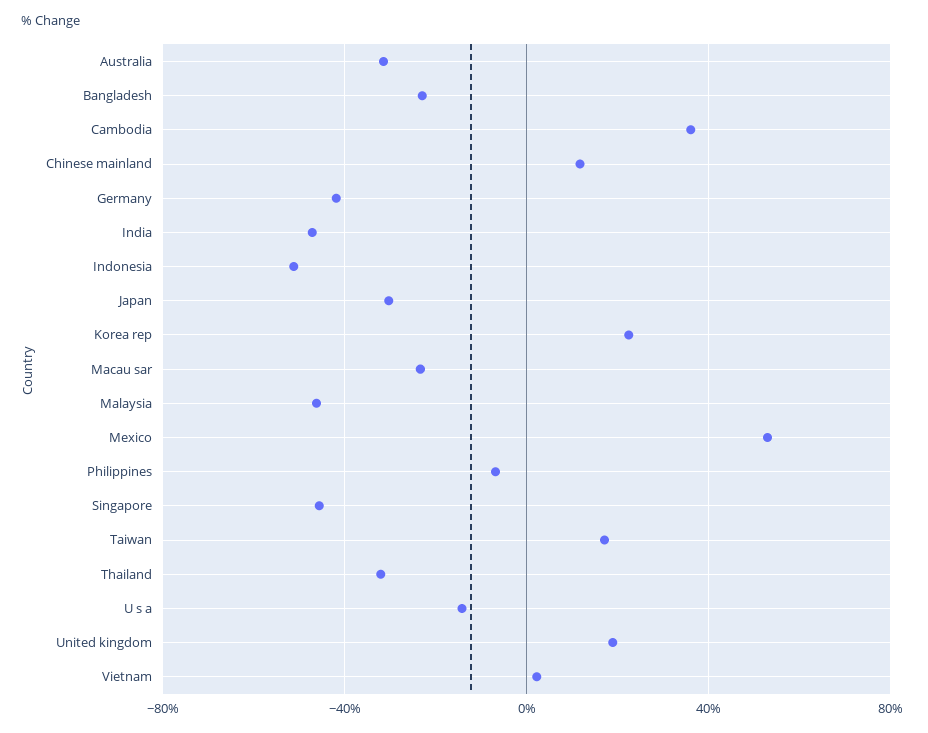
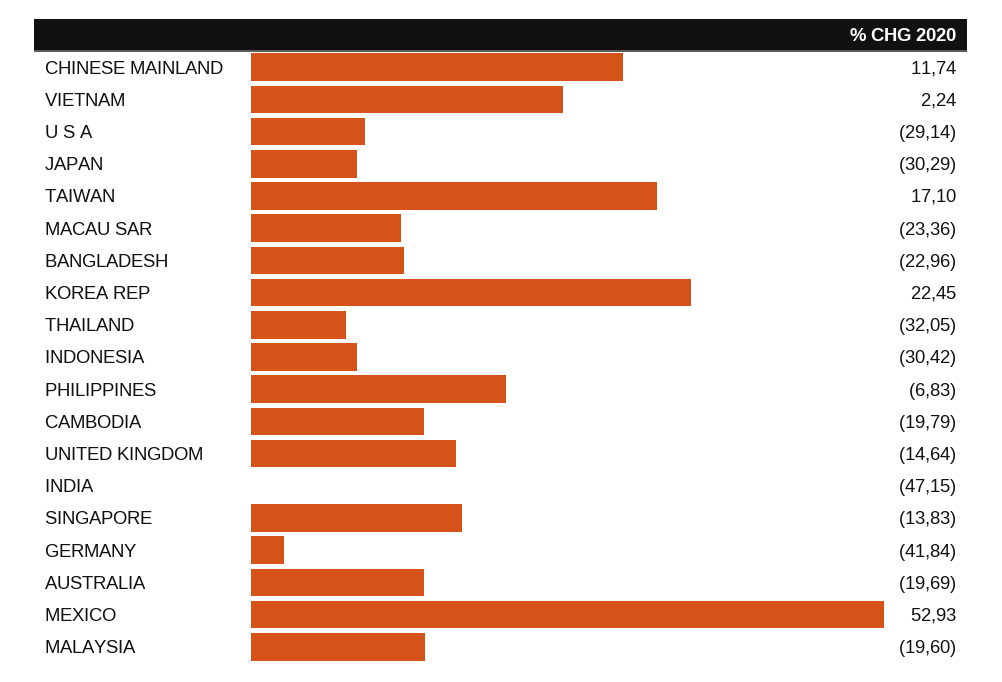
Australia: -30 -> -19.69
Cambodia: 35 -> -19.79
Indonesia: -50 -> -30.42
Malaysia: -45 -> -19.6
Singapore: -45 -> -13.83
U s a: -15 -> -29.14
United kingdom: 20 -> -14.64

